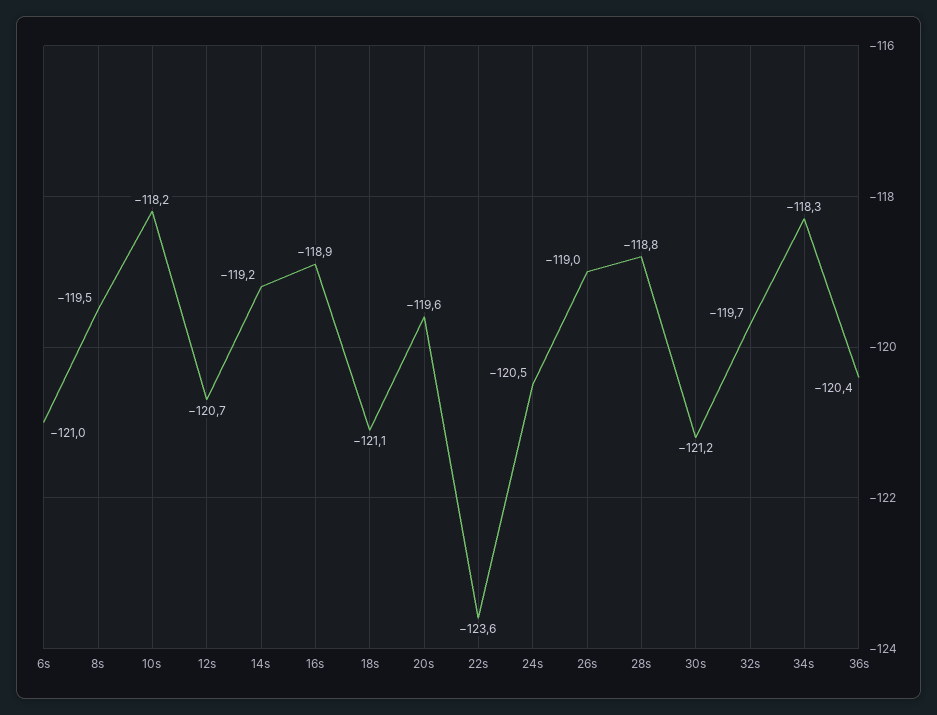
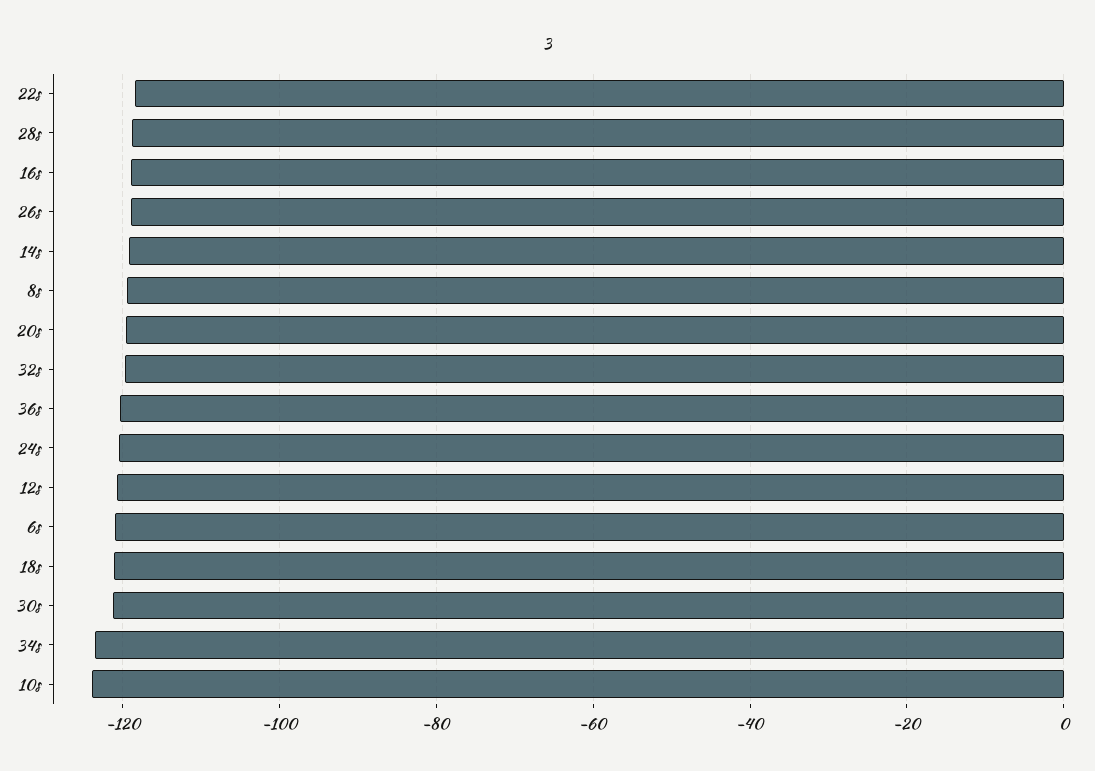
10s: -118.2 -> -124
22s: -123.6 -> -118
34s: -118.3 -> -124

